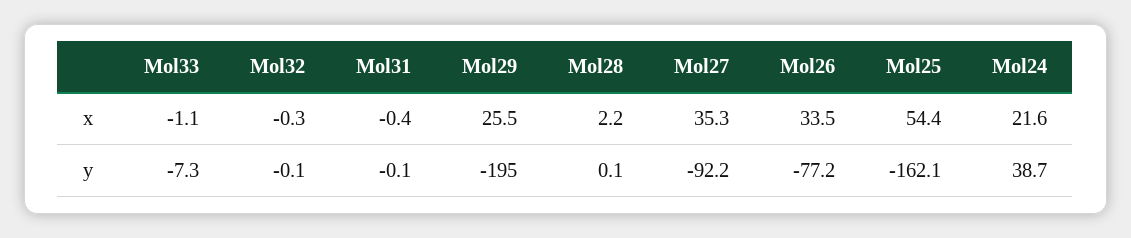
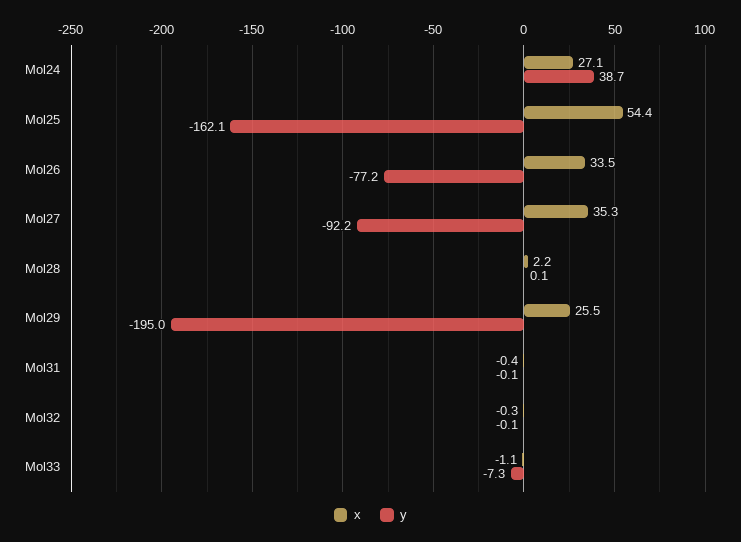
x, Mol24: 21.6 -> 27.1

